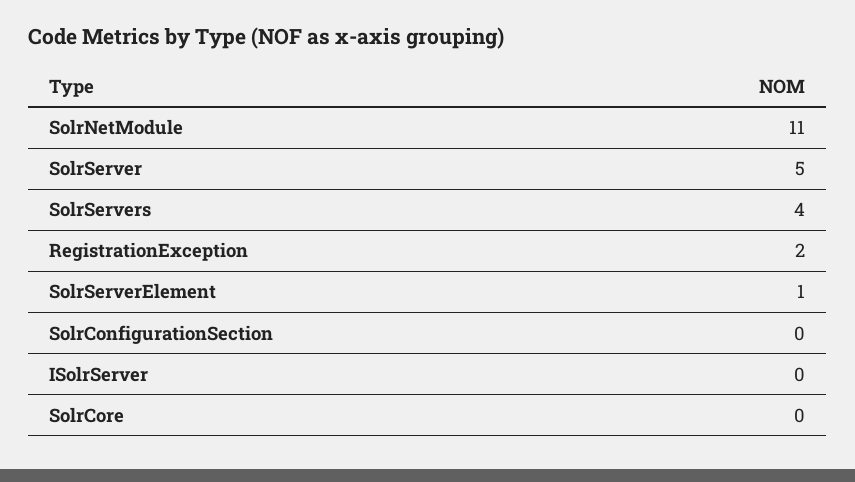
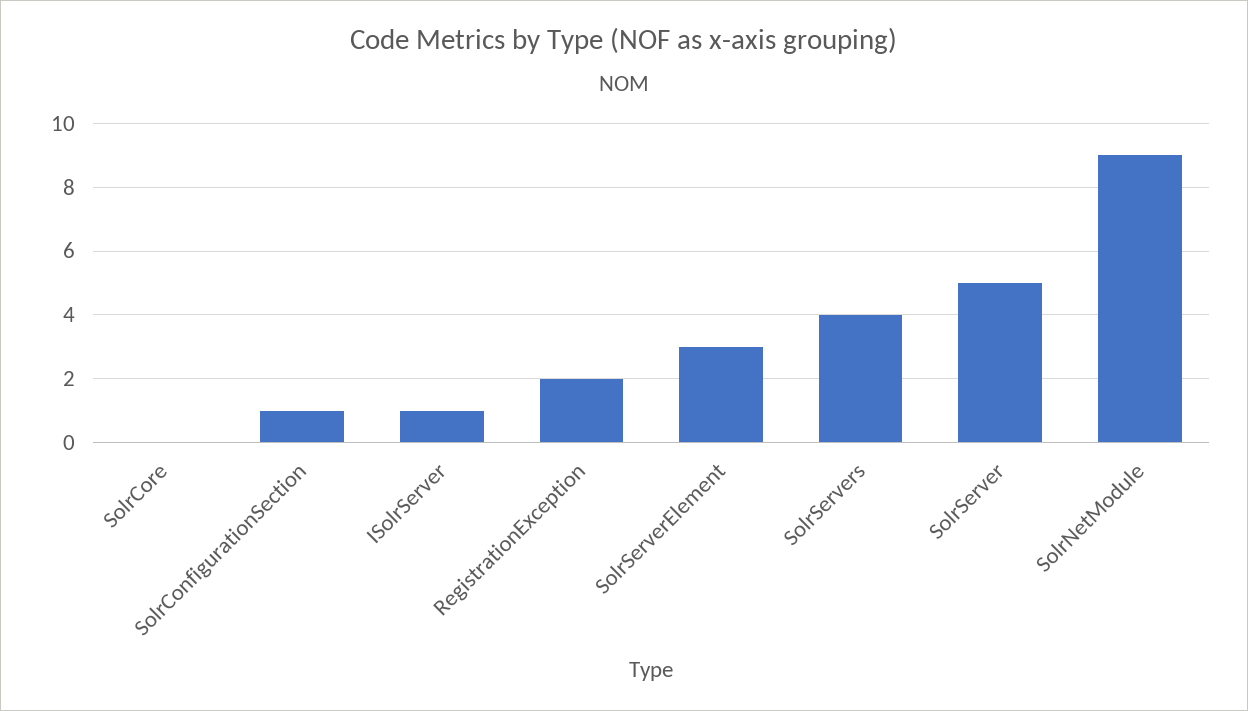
SolrNetModule: 11 -> 9
SolrServerElement: 1 -> 3
SolrConfigurationSection: 0 -> 1
ISolrServer: 0 -> 1

